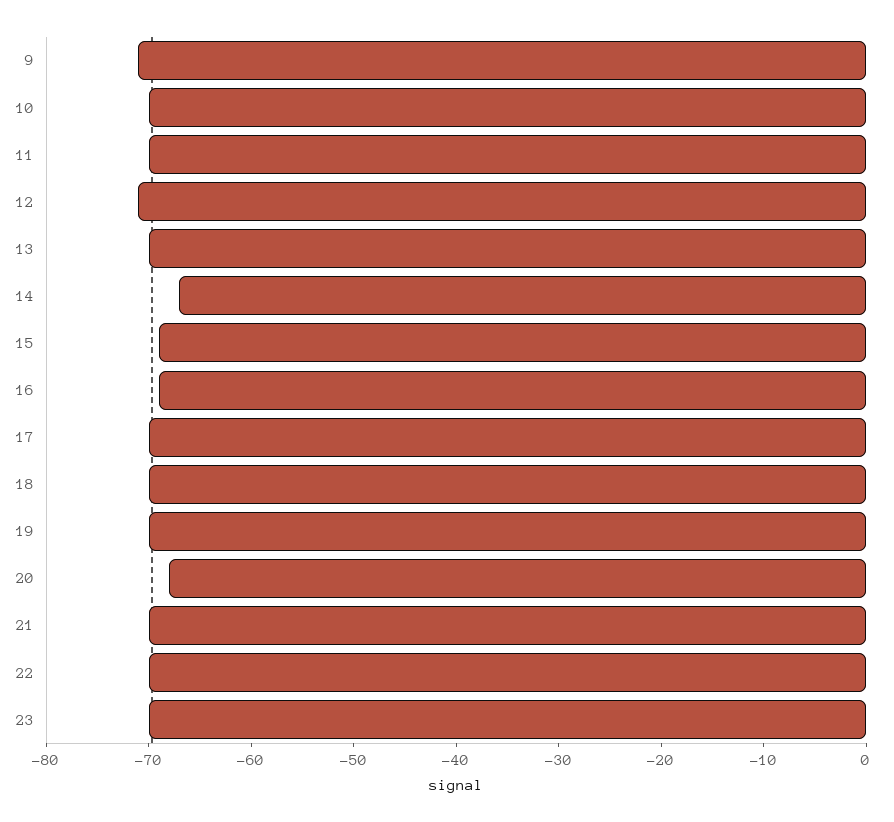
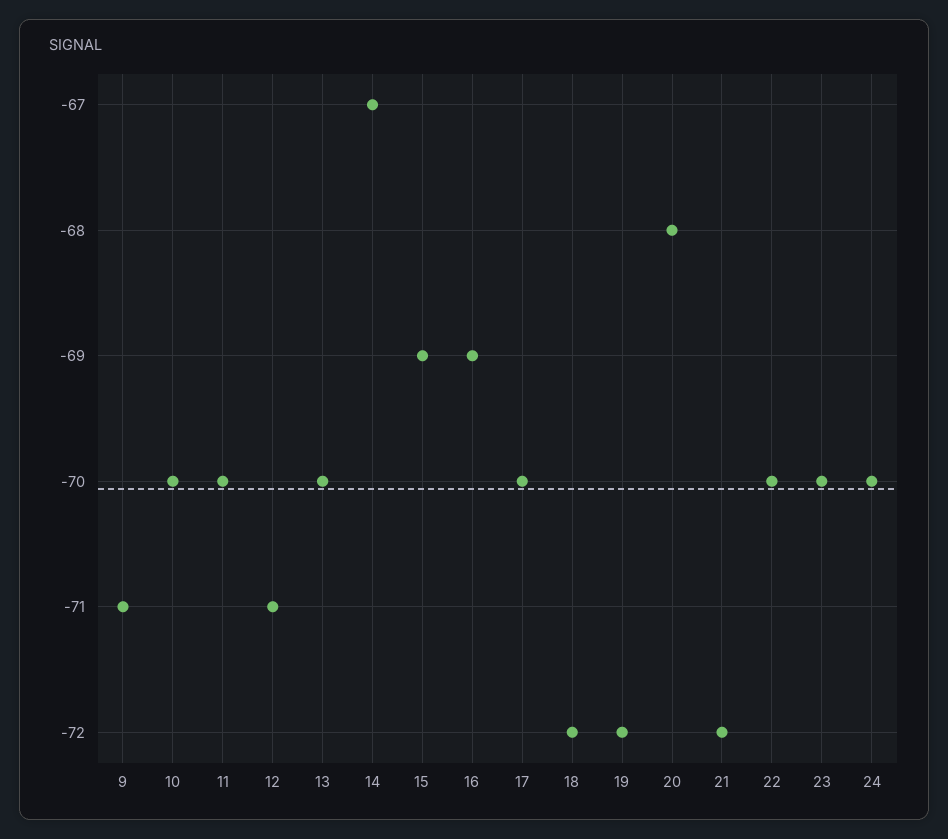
18: -70 -> -72
19: -70 -> -72
21: -70 -> -72
24: none -> -70

